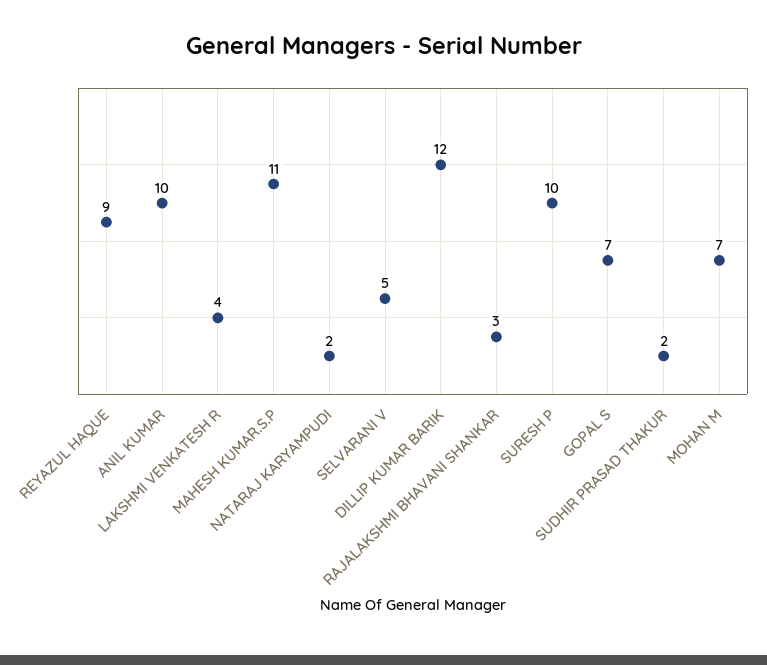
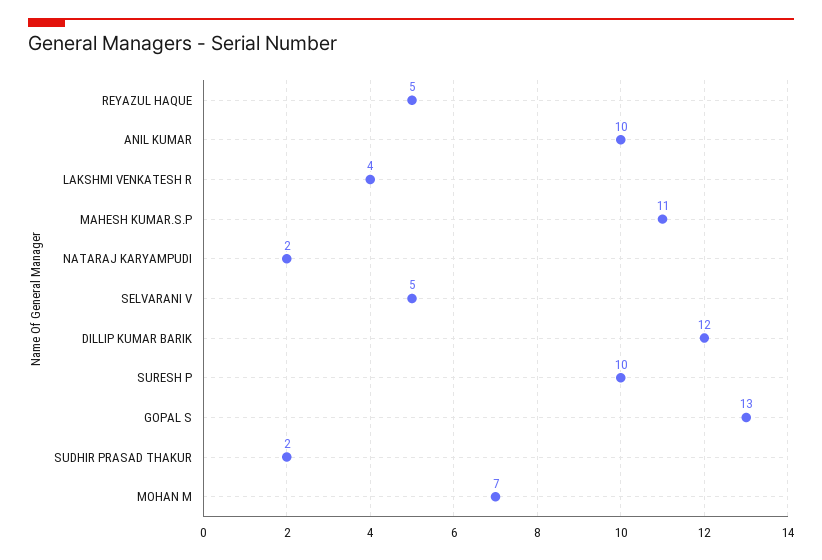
REYAZUL HAQUE: 9 -> 5
RAJALAKSHMI BHAVANI SHANKAR: 3 -> none
GOPAL S: 7 -> 13

